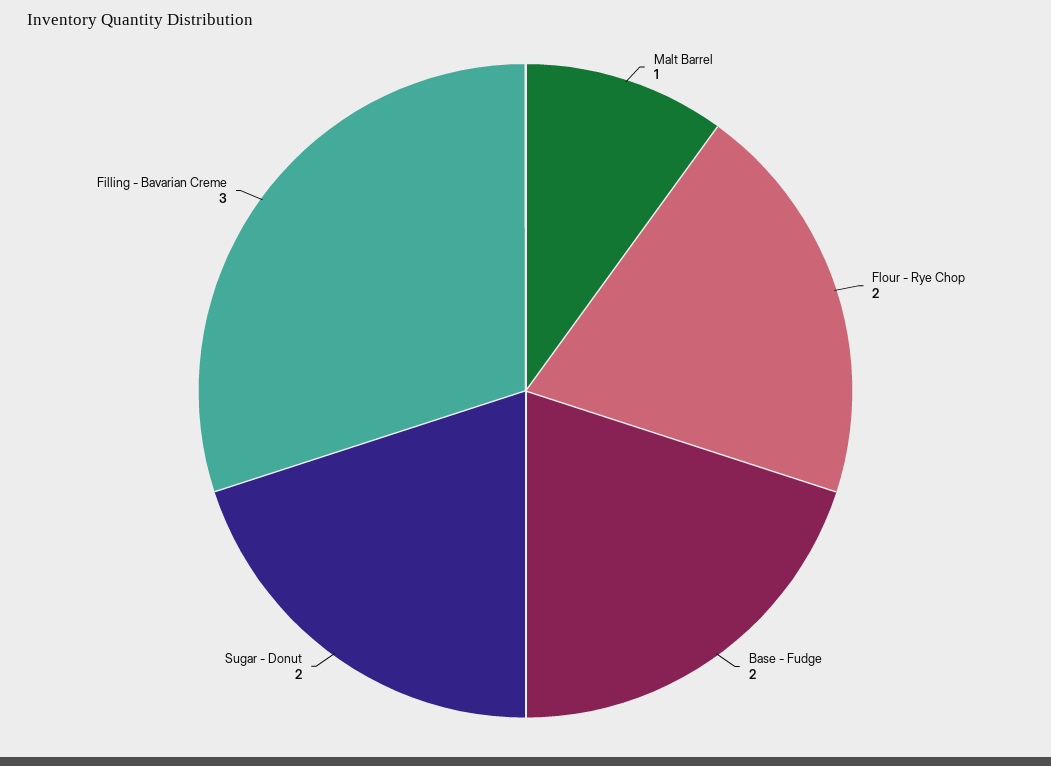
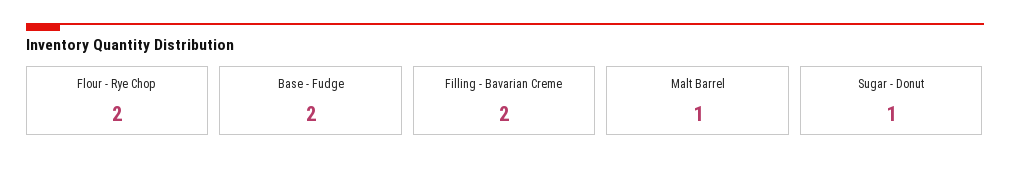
Sugar - Donut: 2 -> 1
Filling - Bavarian Creme: 3 -> 2

